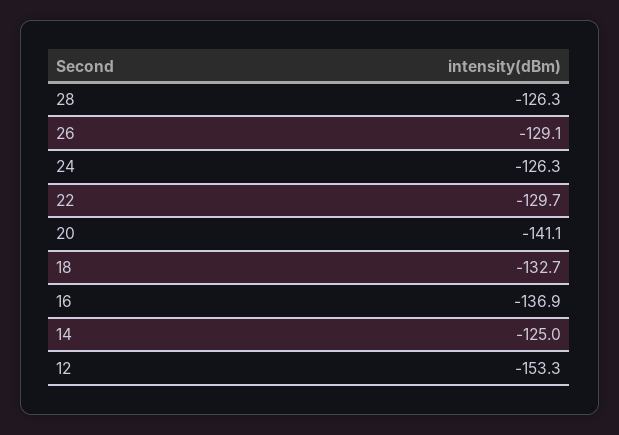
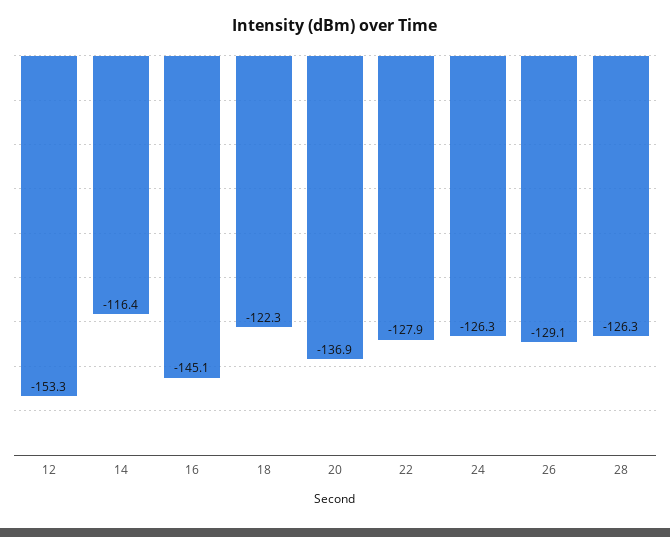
22: -129.7 -> -127.9
20: -141.1 -> -136.9
18: -132.7 -> -122.3
16: -136.9 -> -145.1
14: -125 -> -116.4

